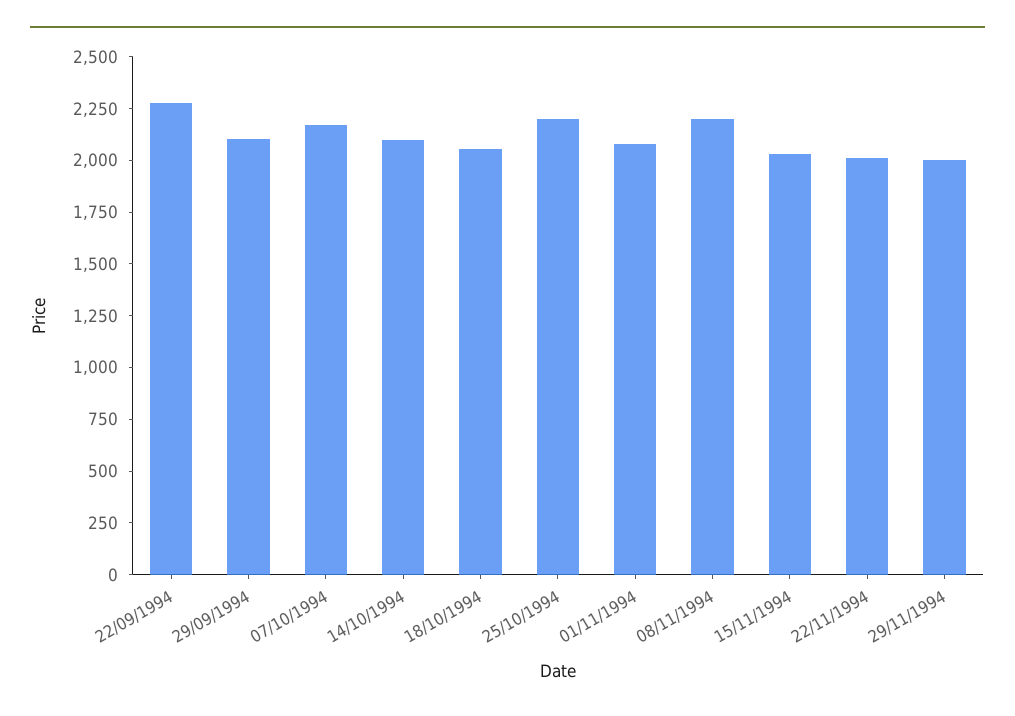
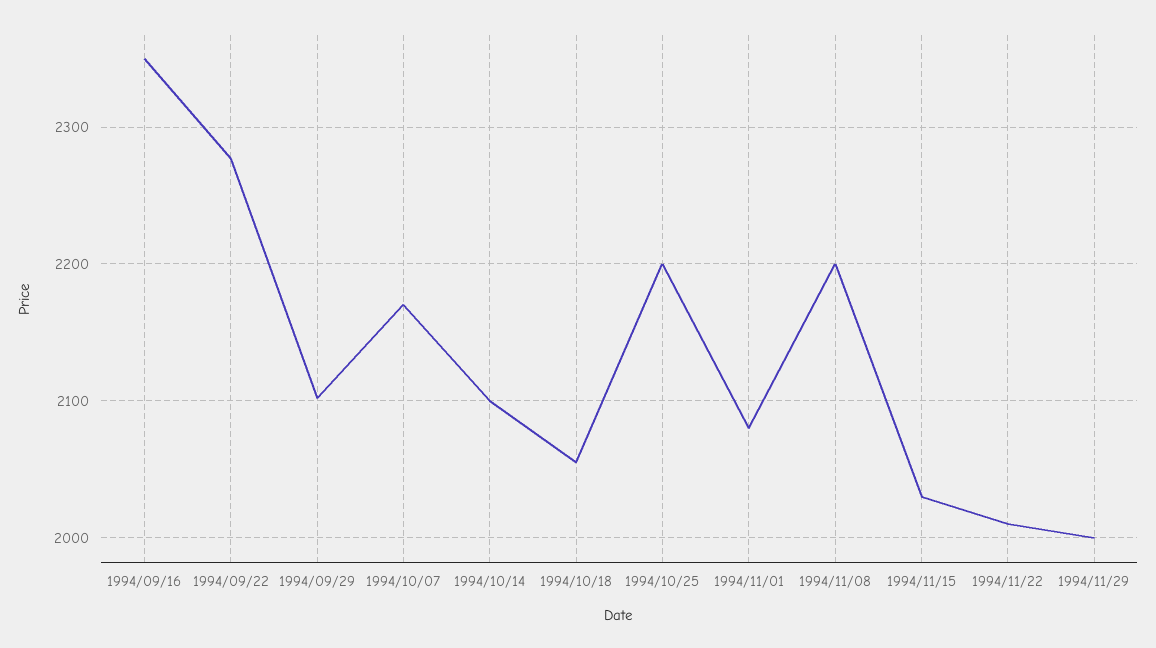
1994/09/16: none -> 2350

